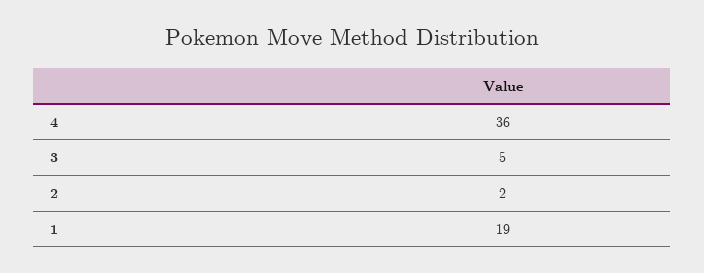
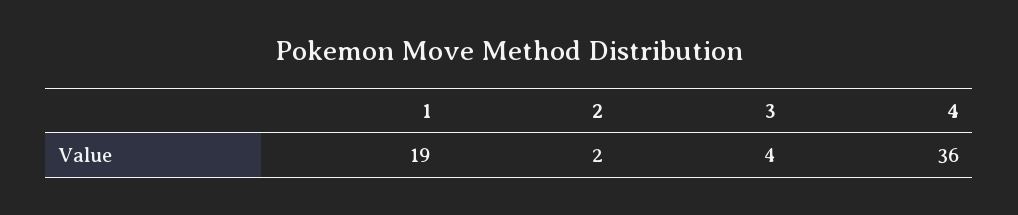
3: 5 -> 4

